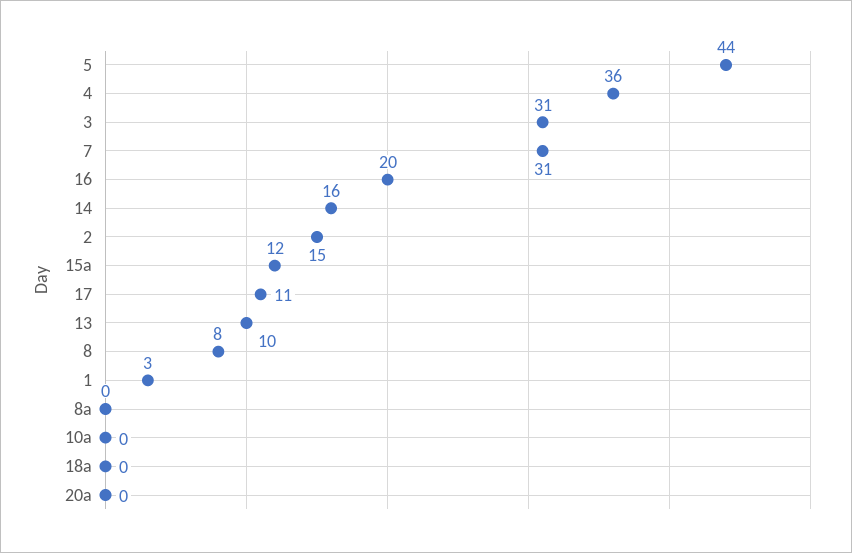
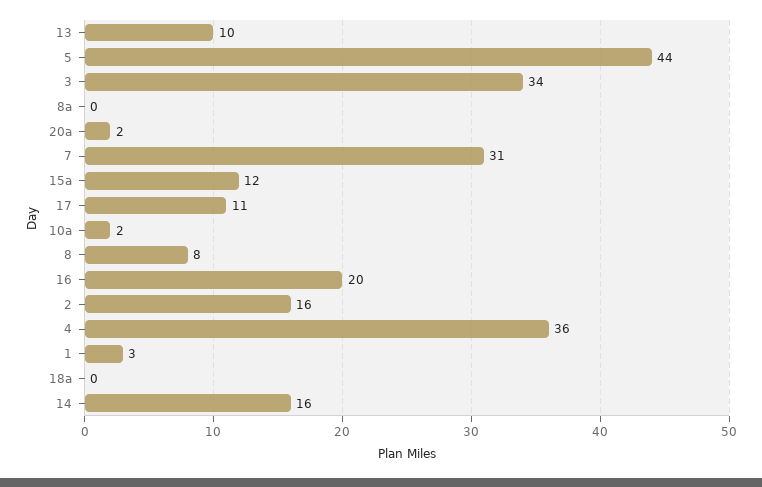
3: 31 -> 34
2: 15 -> 16
10a: 0 -> 2
20a: 0 -> 2

